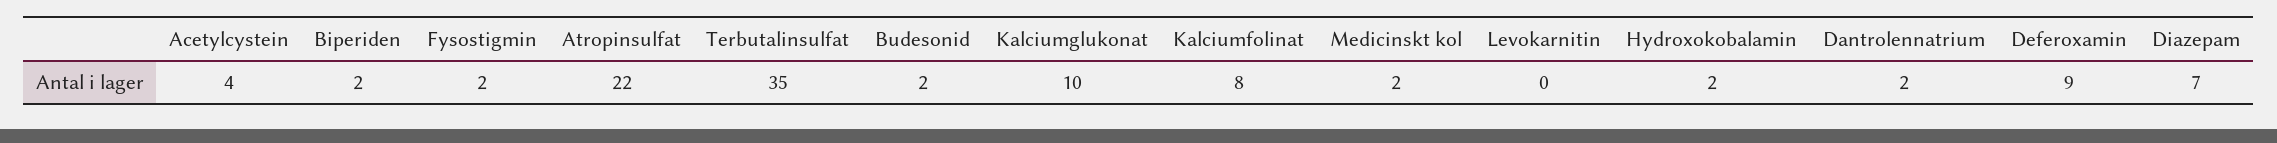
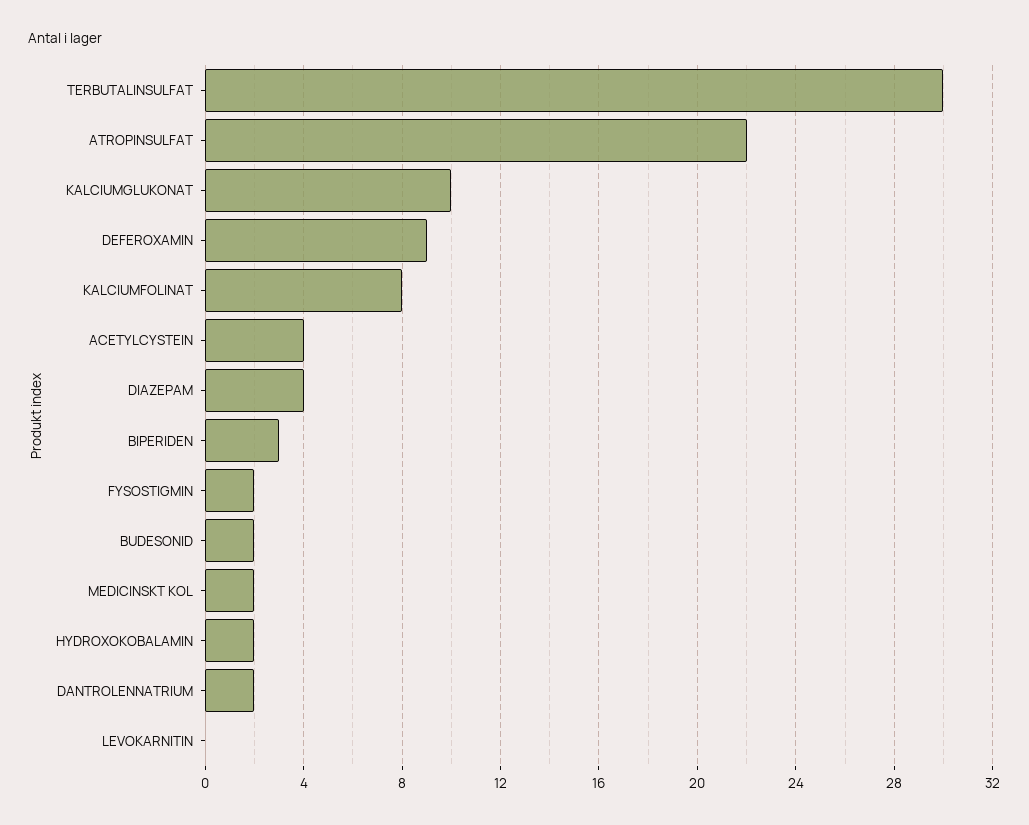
Biperiden: 2 -> 3
Terbutalinsulfat: 35 -> 30
Diazepam: 7 -> 4

